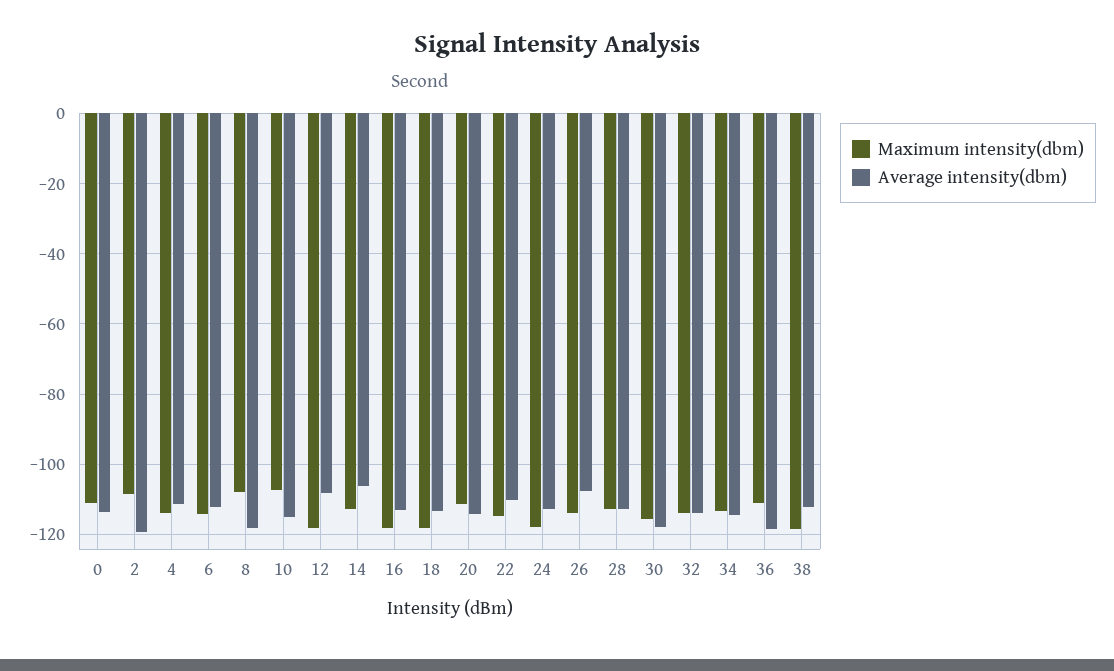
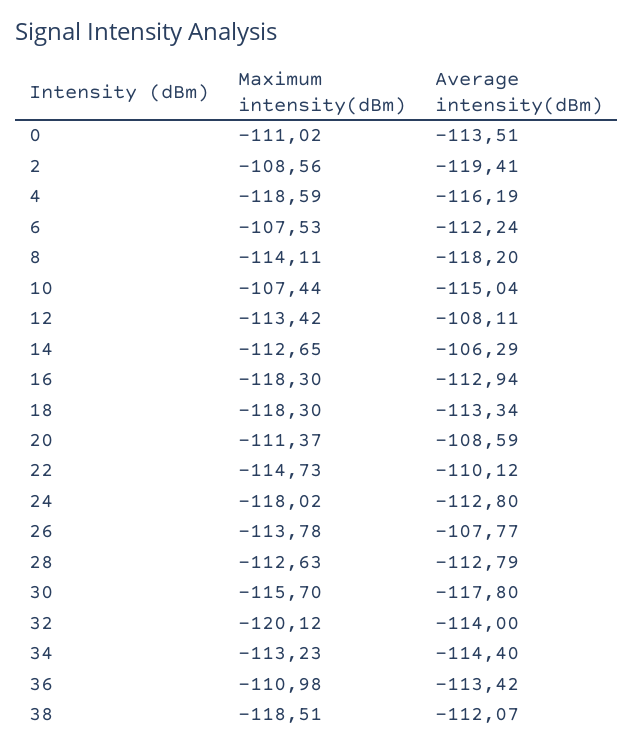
Maximum intensity(dbm), 4: -114 -> -118.59
Average intensity(dbm), 4: -112 -> -116.19
Maximum intensity(dbm), 6: -114 -> -107.53
Maximum intensity(dbm), 8: -108 -> -114.11
Maximum intensity(dbm), 12: -118 -> -113.42
Average intensity(dbm), 20: -114 -> -108.59
Maximum intensity(dbm), 32: -114 -> -120.12
Average intensity(dbm), 36: -118 -> -113.42

